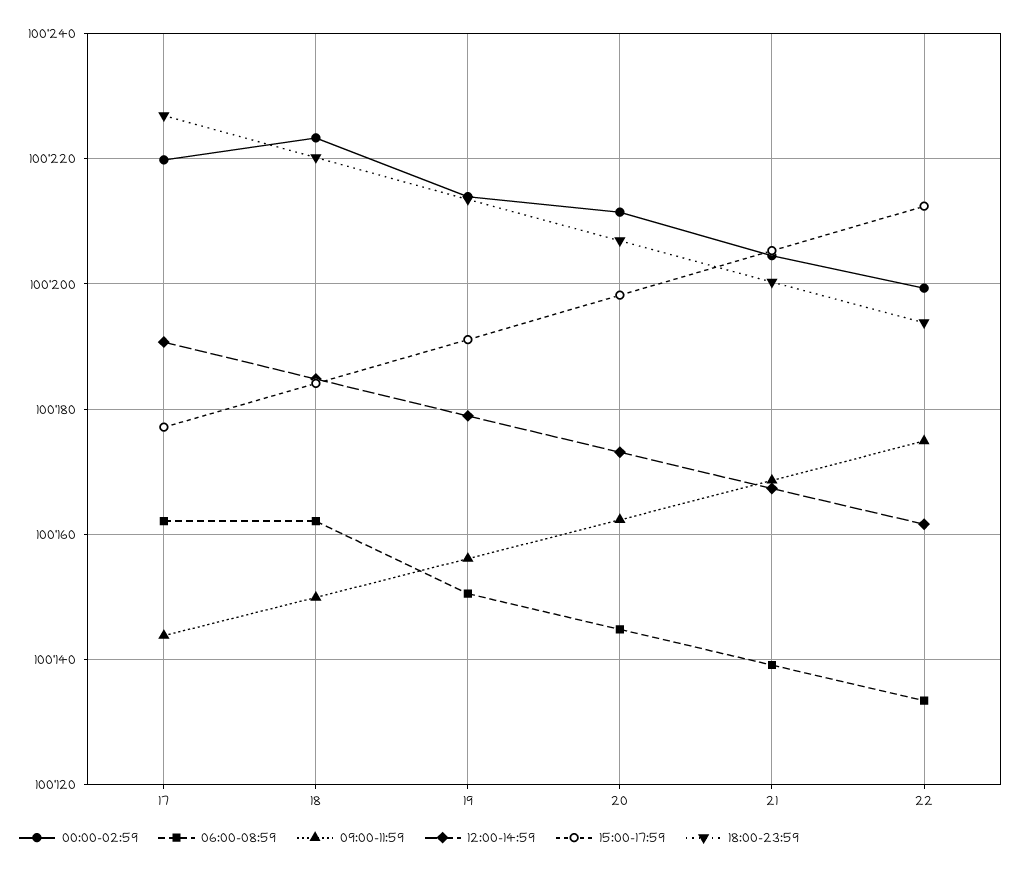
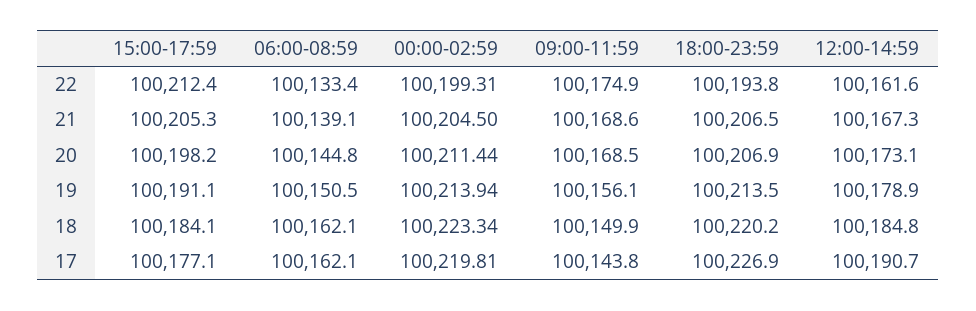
09:00-11:59, 20: 100162 -> 100168.5
18:00-23:59, 21: 100200 -> 100206.5

